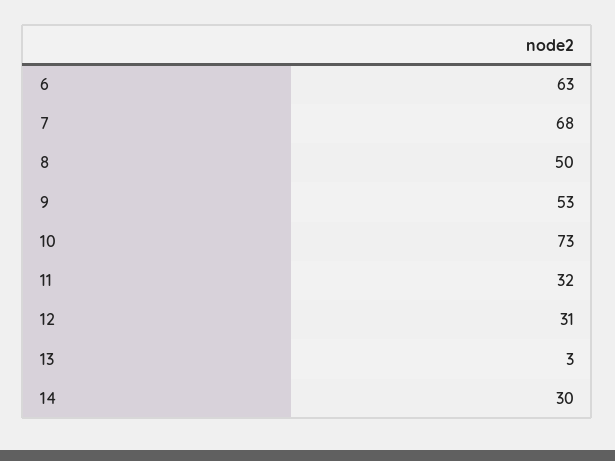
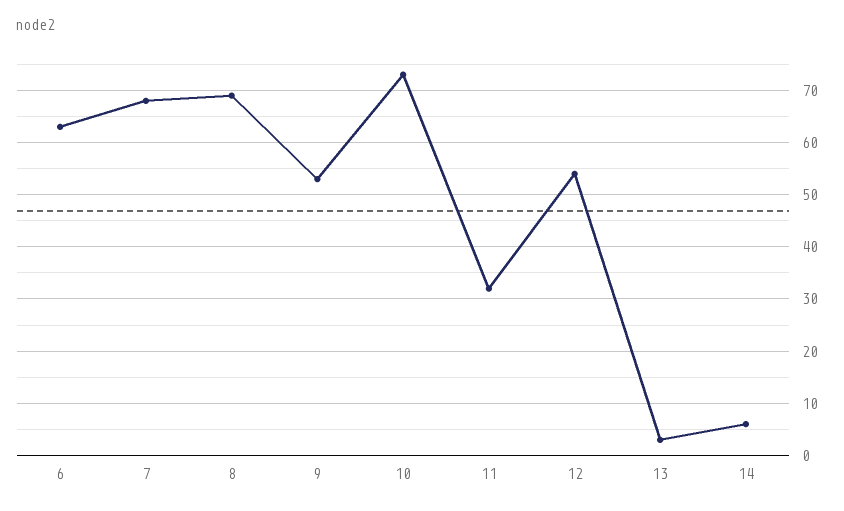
8: 50 -> 70
12: 31 -> 55
14: 30 -> 5

